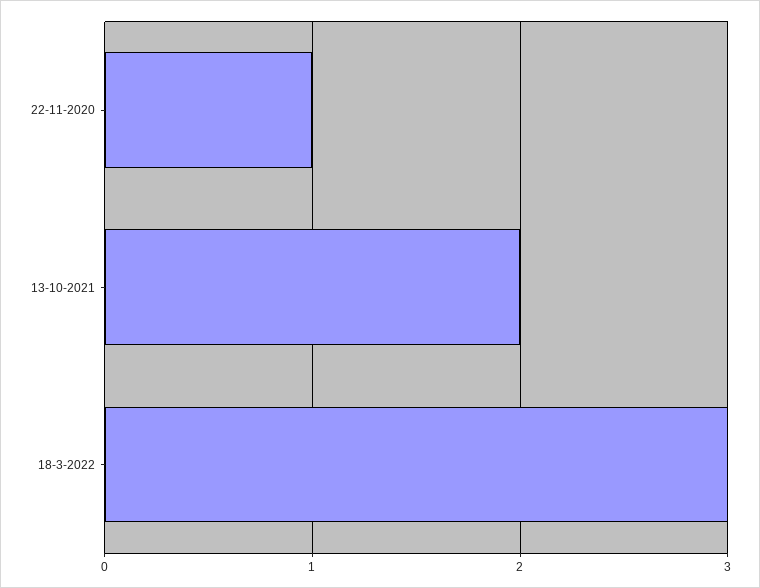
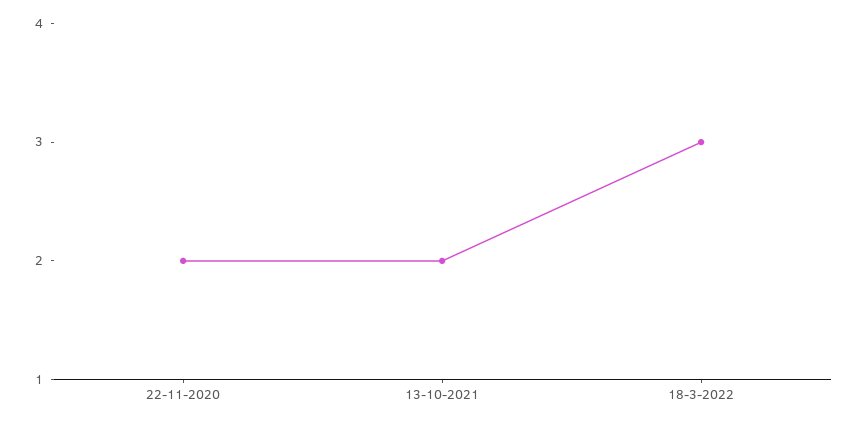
22-11-2020: 1 -> 2

